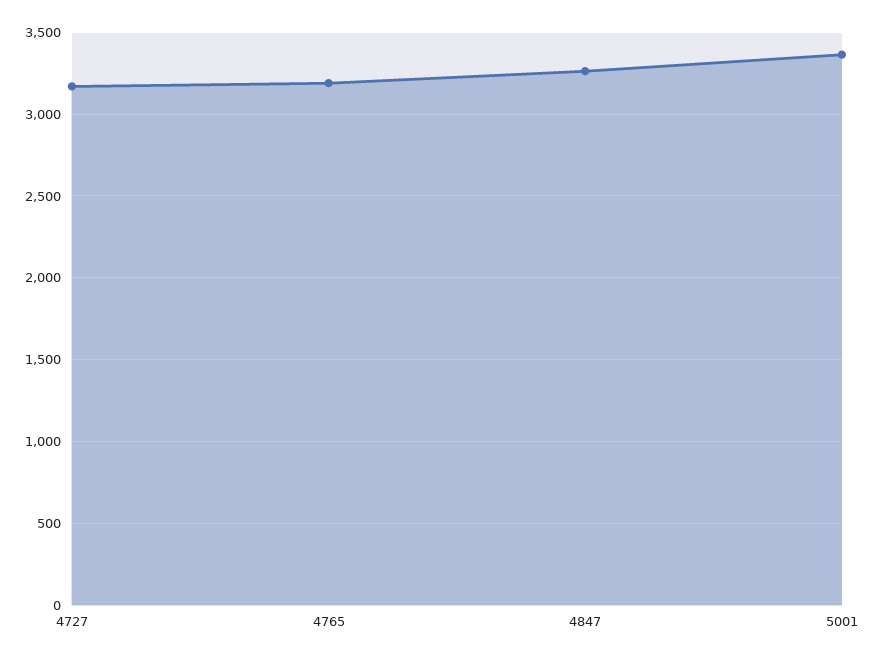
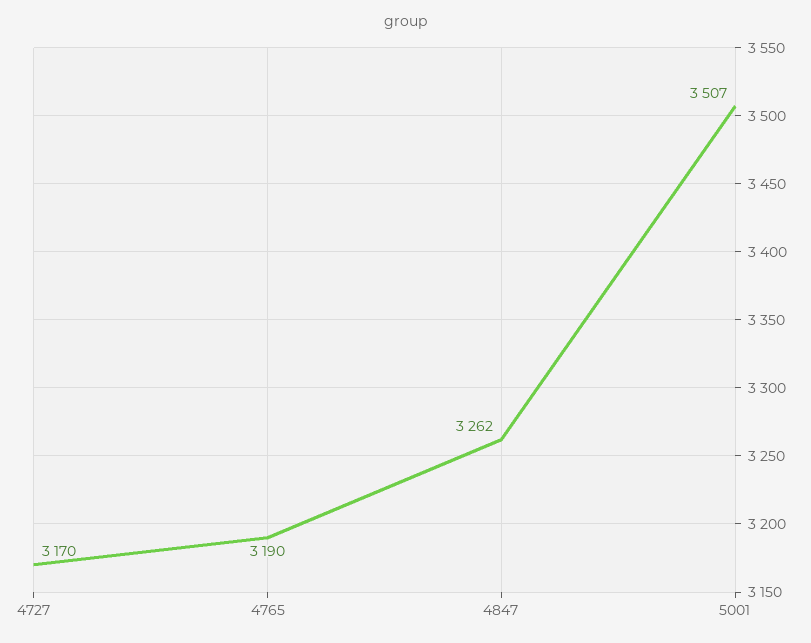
5001: 3350 -> 3507

